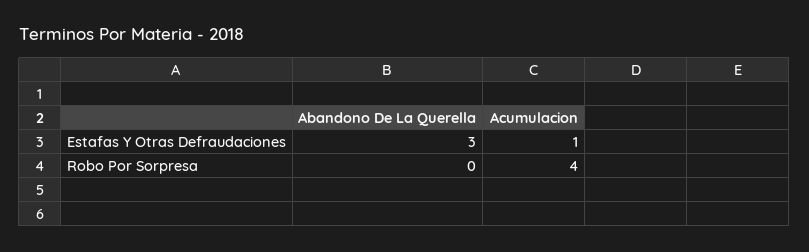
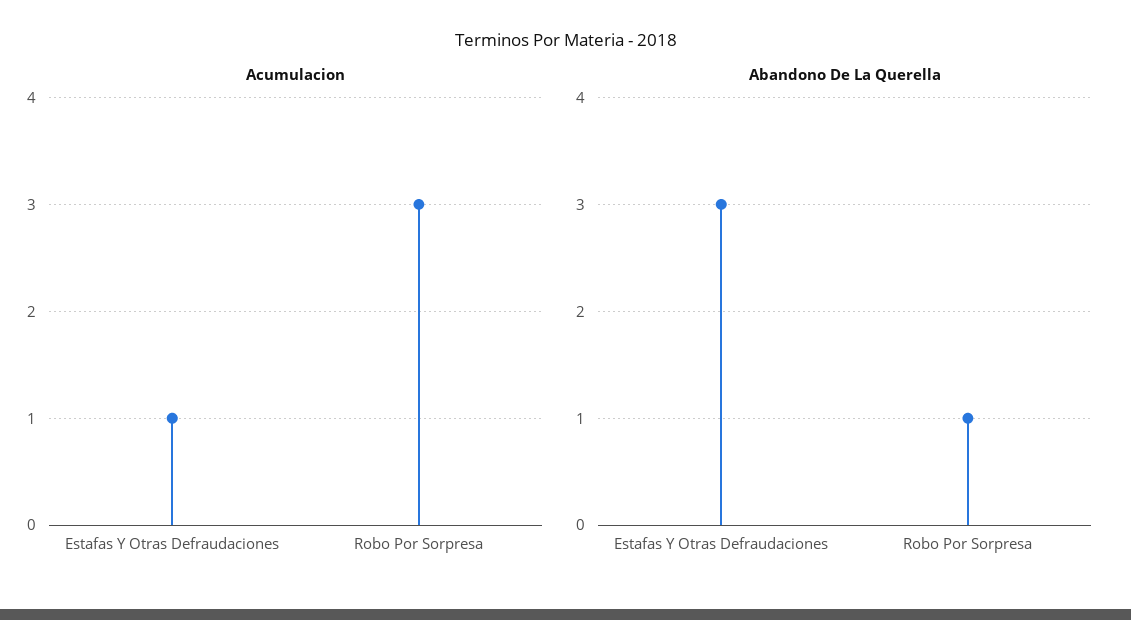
Abandono De La Querella, Robo Por Sorpresa: 0 -> 1
Acumulacion, Robo Por Sorpresa: 4 -> 3

